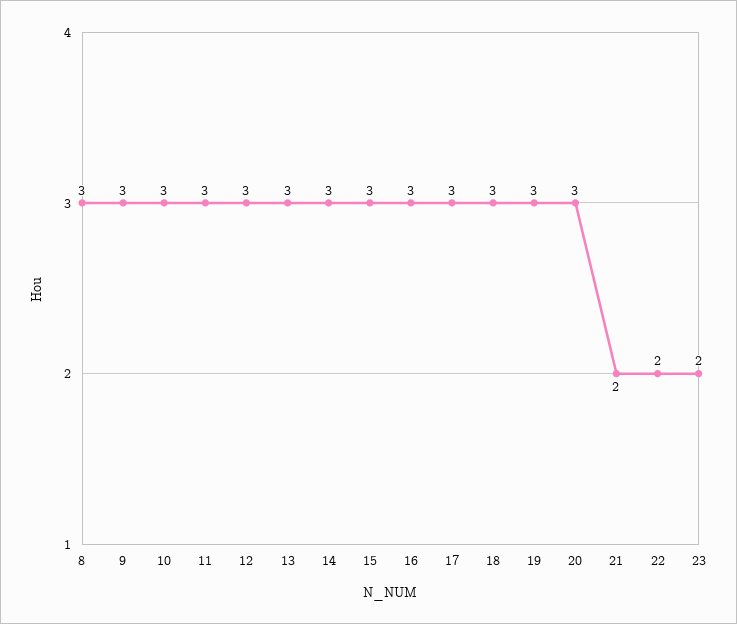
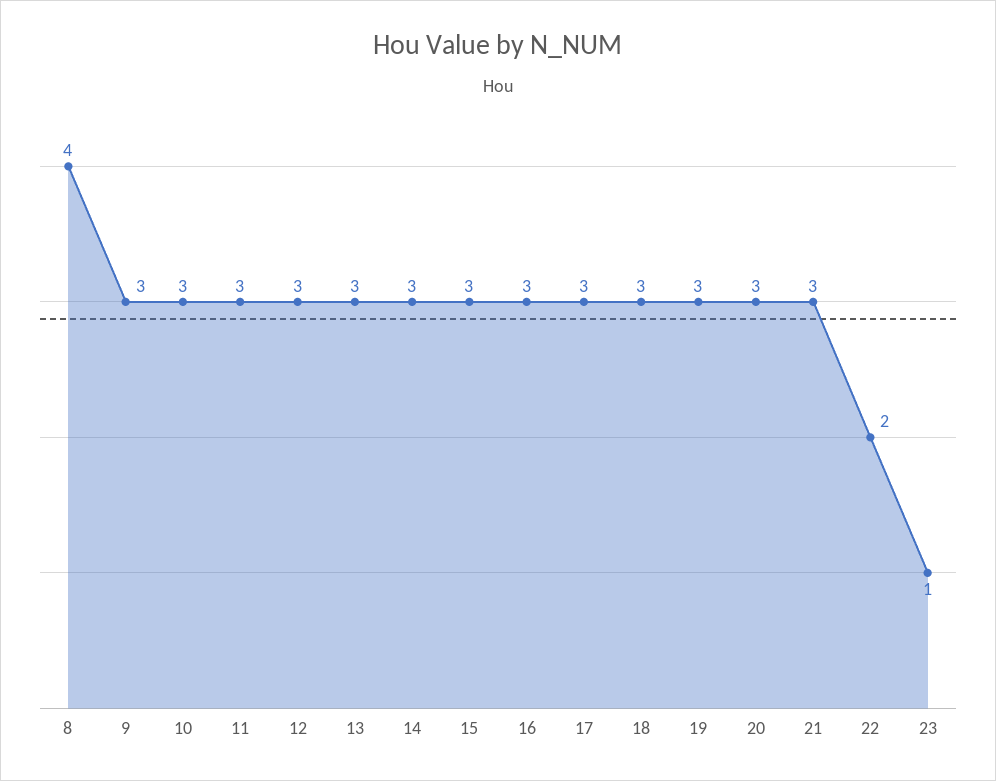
8: 3 -> 4
21: 2 -> 3
23: 2 -> 1

